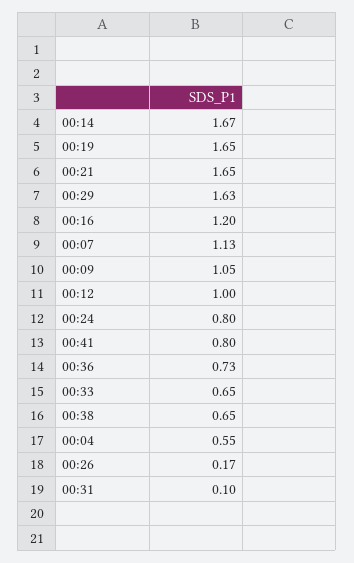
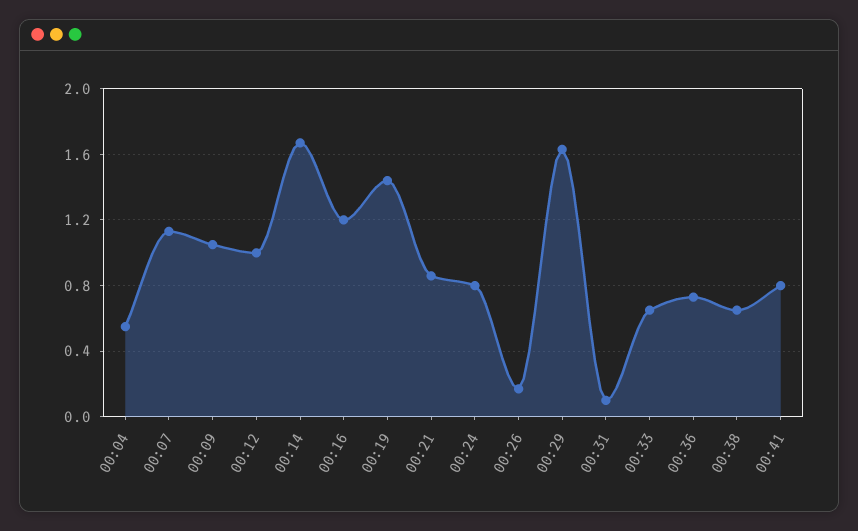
00:19: 1.65 -> 1.45
00:21: 1.65 -> 0.85

